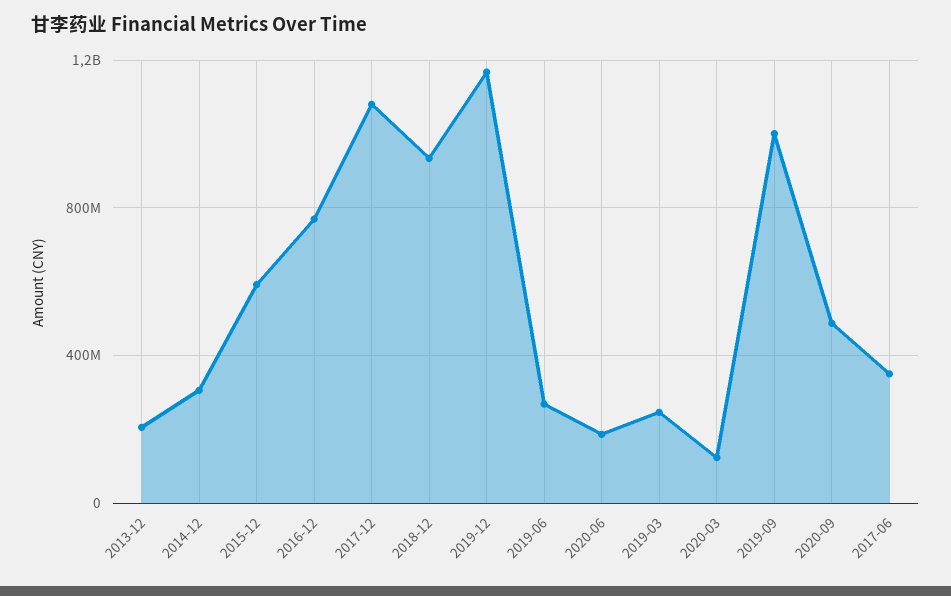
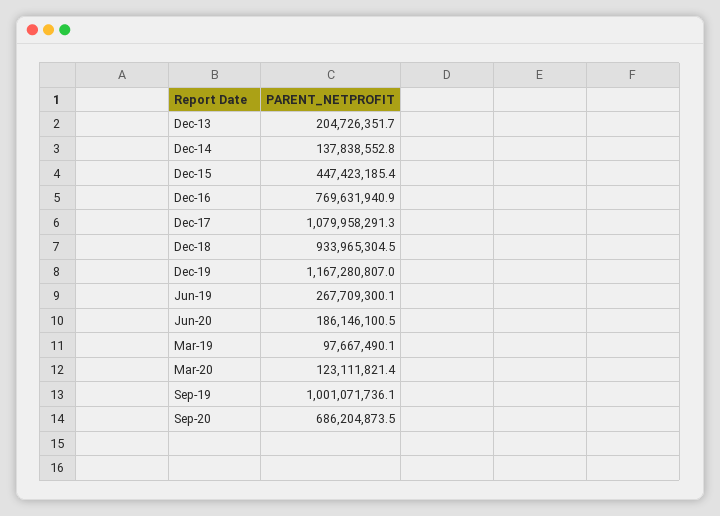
2014-12: 300000000 -> 137838552.8
2015-12: 600000000 -> 447423185.4
2019-03: 250000000 -> 97667490.1
2020-09: 500000000 -> 686204873.5
2017-06: 350000000 -> none

